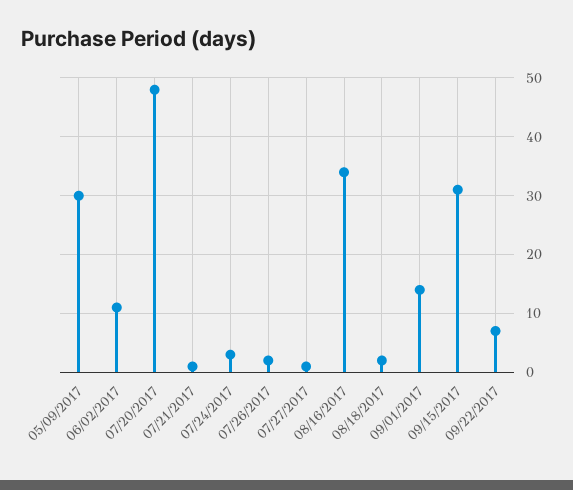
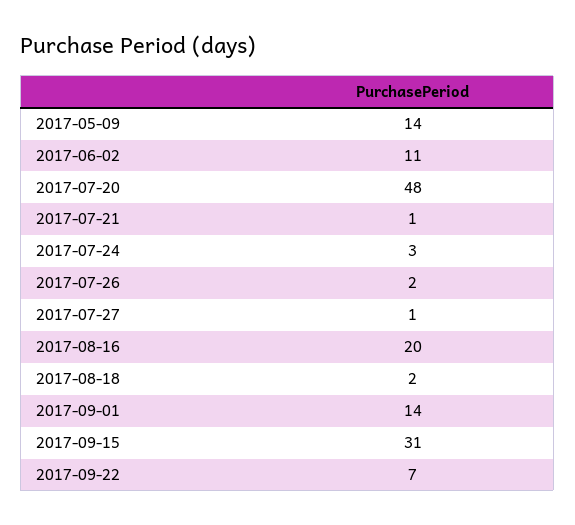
05/09/2017: 30 -> 14
08/16/2017: 35 -> 20

